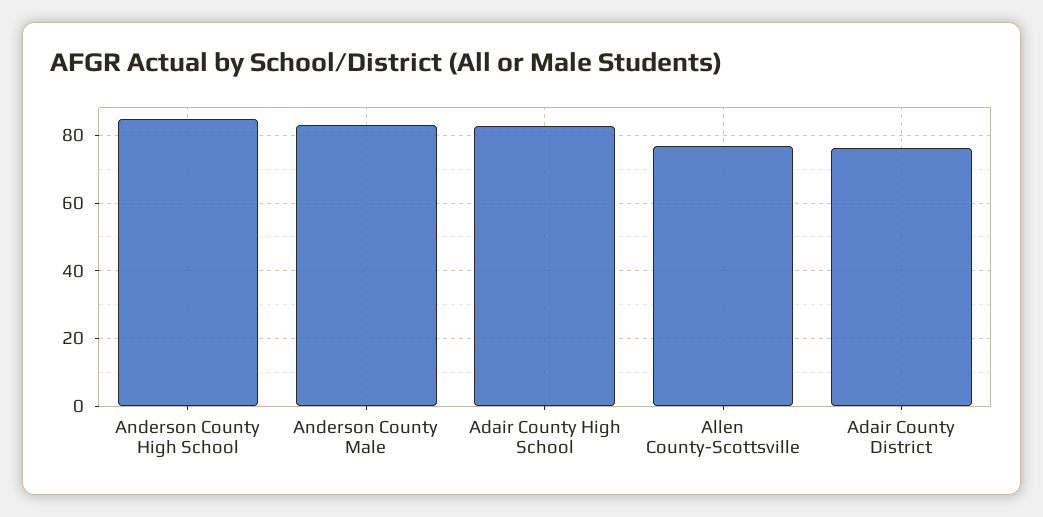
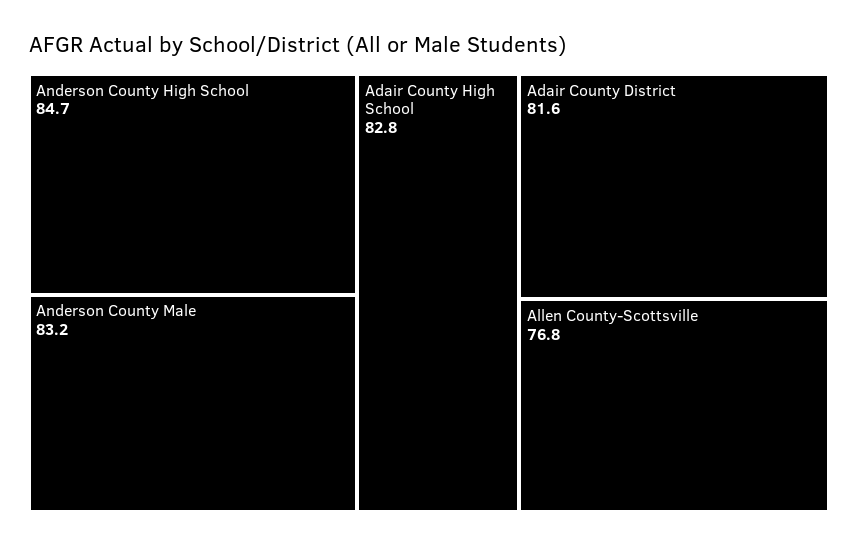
Adair County District: 76 -> 81.6

